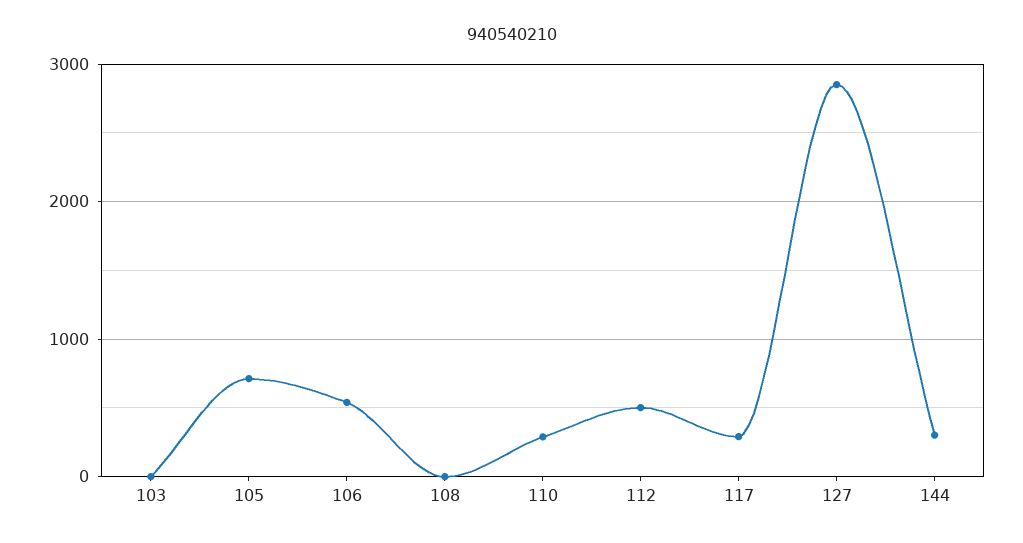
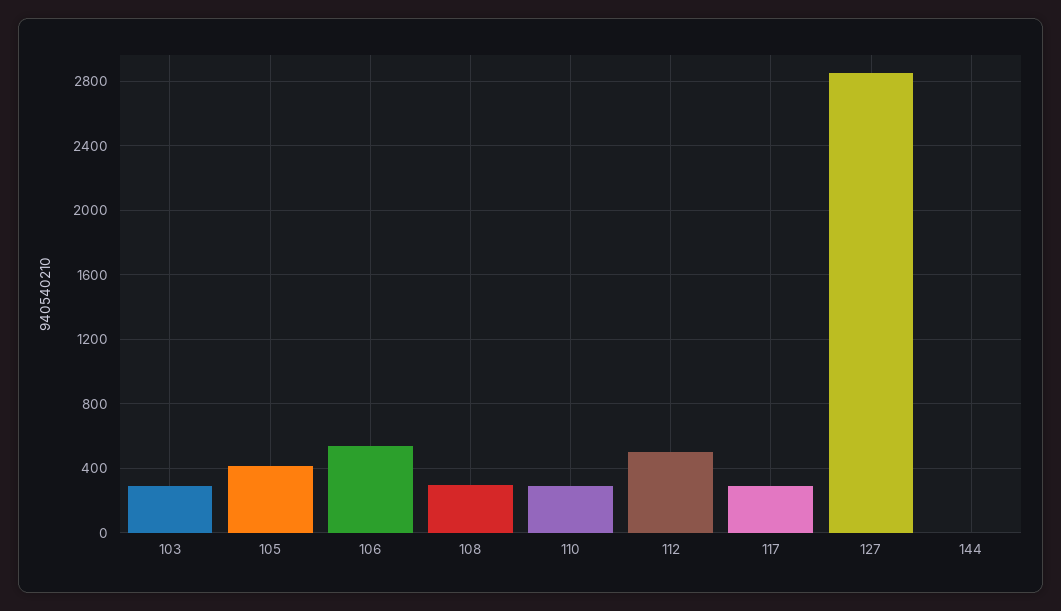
103: 0 -> 300
105: 700 -> 400
108: 0 -> 300
144: 300 -> 0

